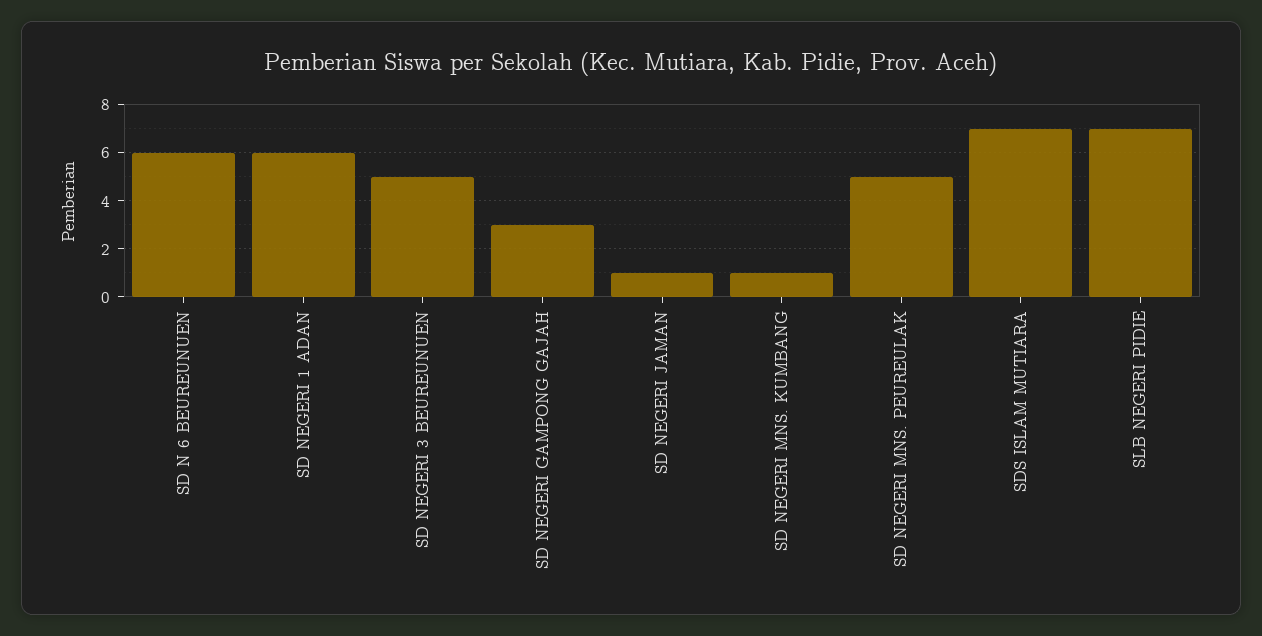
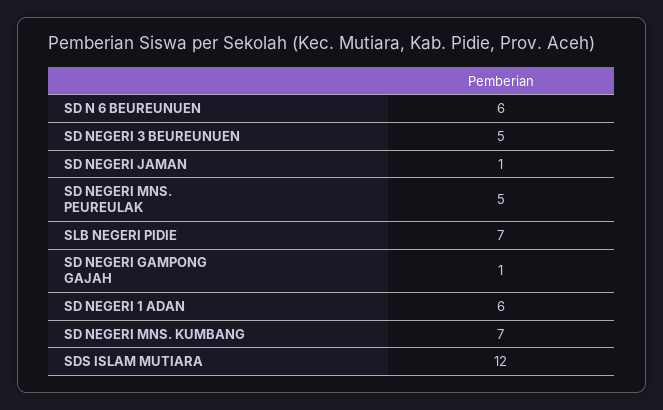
SD NEGERI GAMPONG GAJAH: 3 -> 1
SD NEGERI MNS. KUMBANG: 1 -> 7
SDS ISLAM MUTIARA: 7 -> 12

